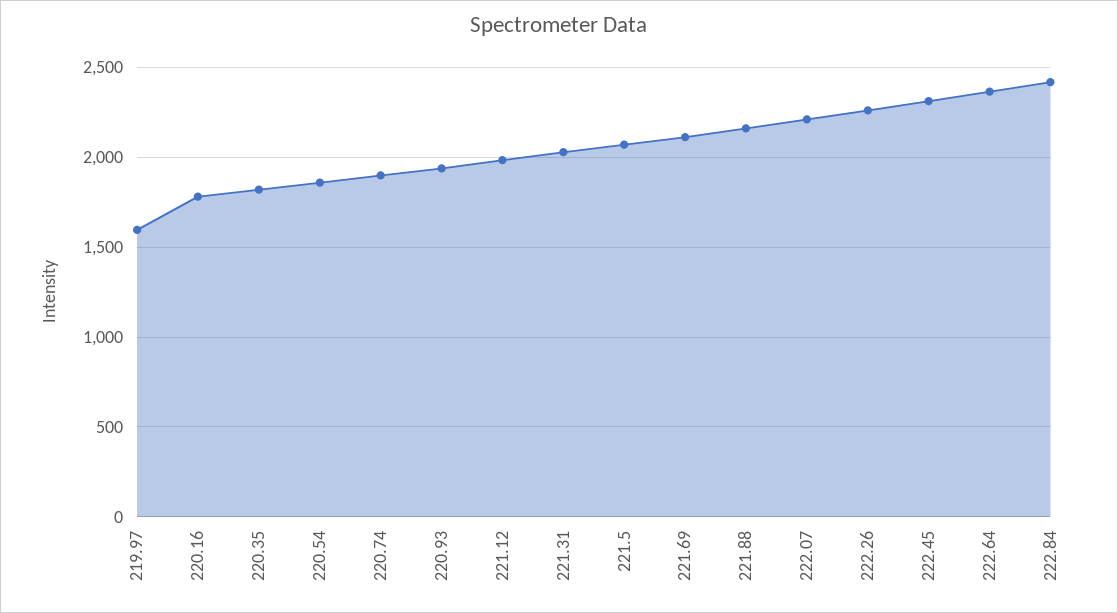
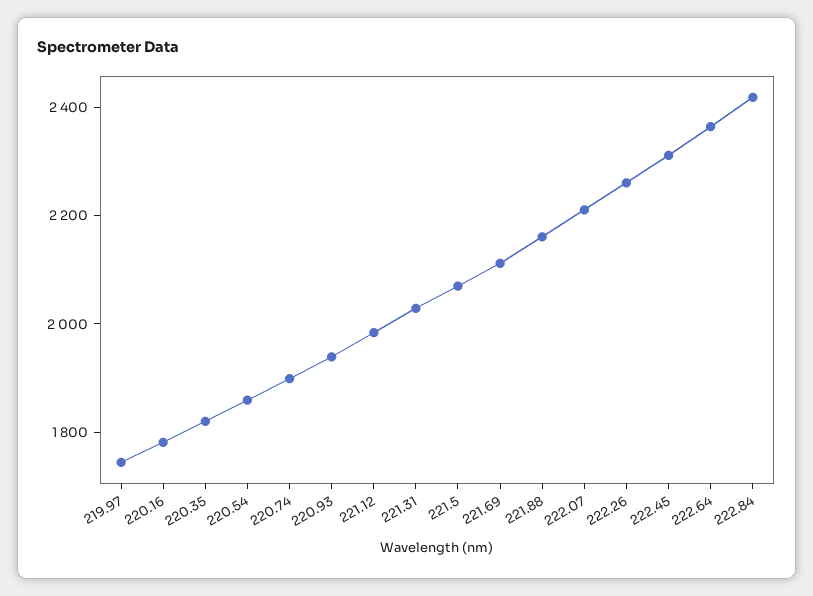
219.97: 1600 -> 1750

